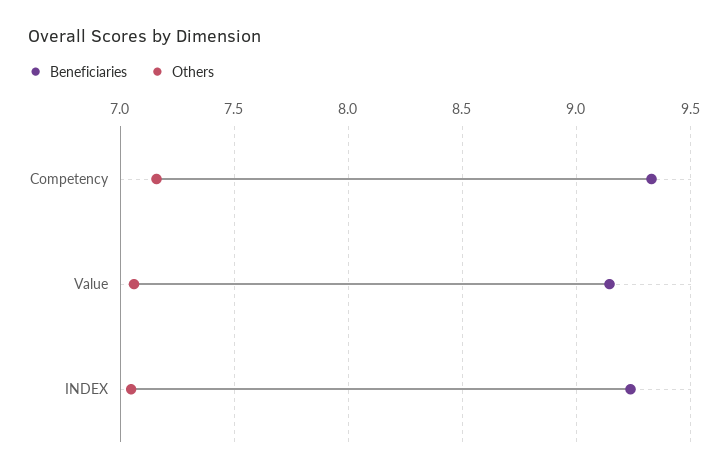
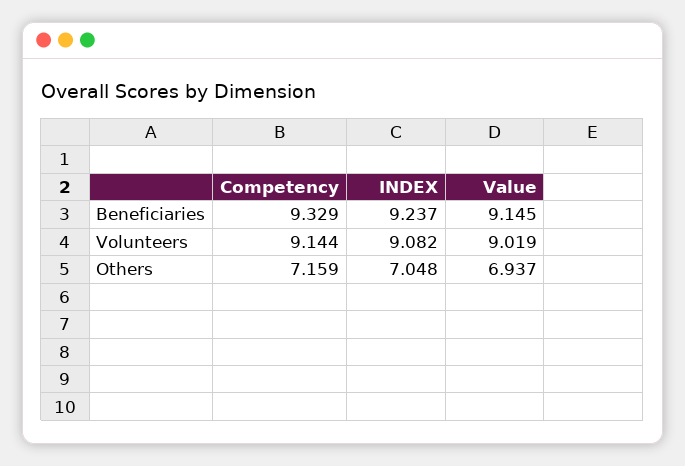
Others, Value: 7.05 -> 6.937
Volunteers, Competency: none -> 9.144
Volunteers, INDEX: none -> 9.082
Volunteers, Value: none -> 9.019

